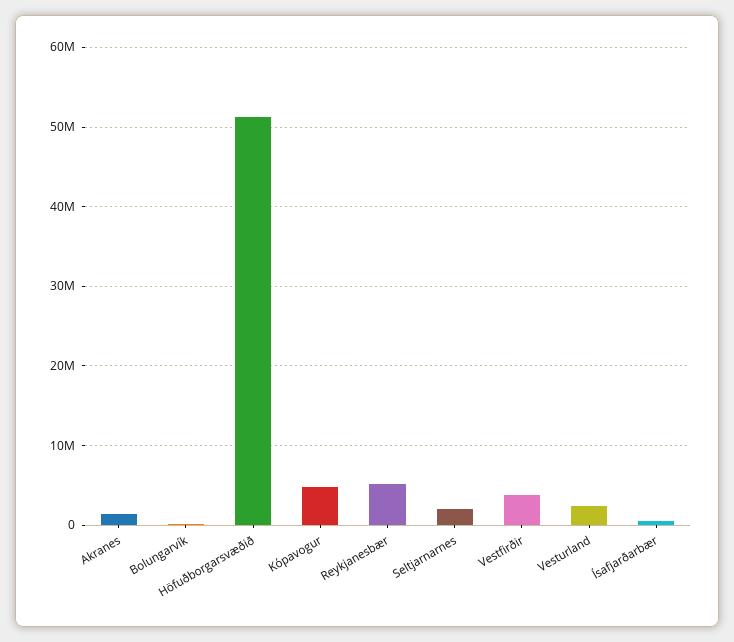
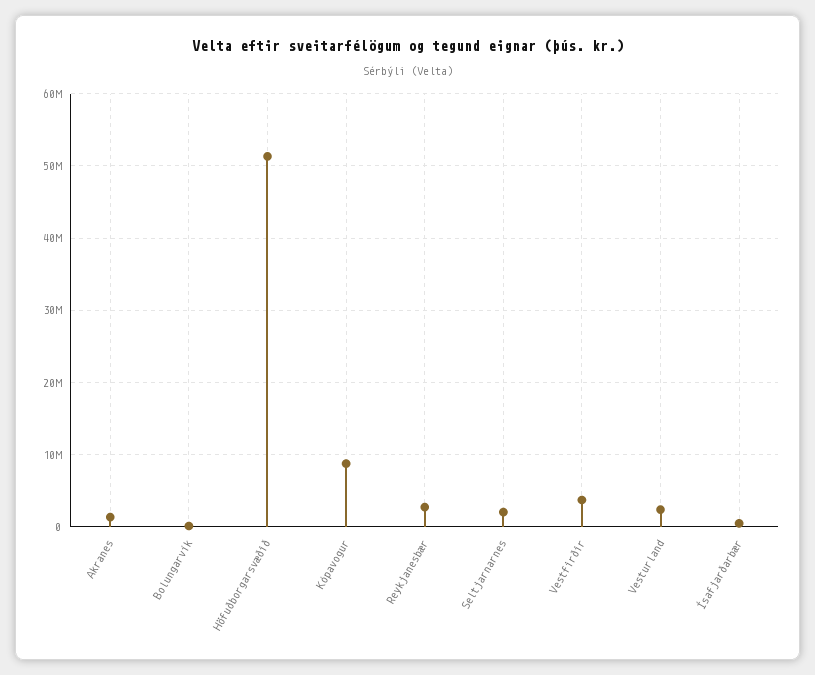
Kópavogur: 5000000 -> 9000000
Reykjanesbær: 5000000 -> 3000000

